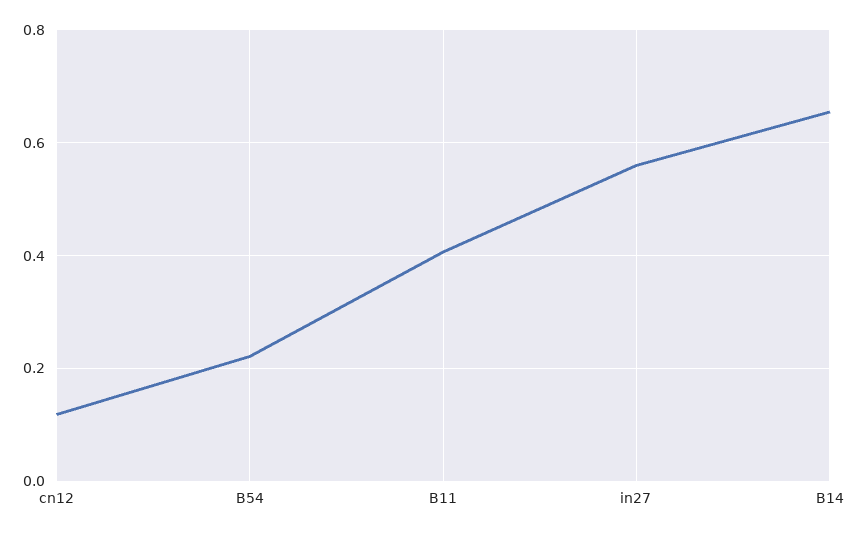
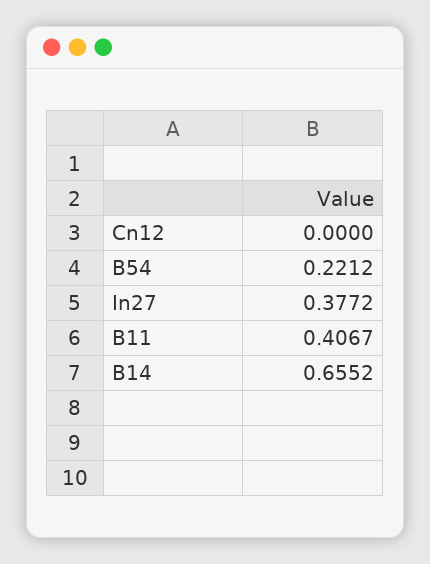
cn12: 0.12 -> 0
in27: 0.56 -> 0.3772

